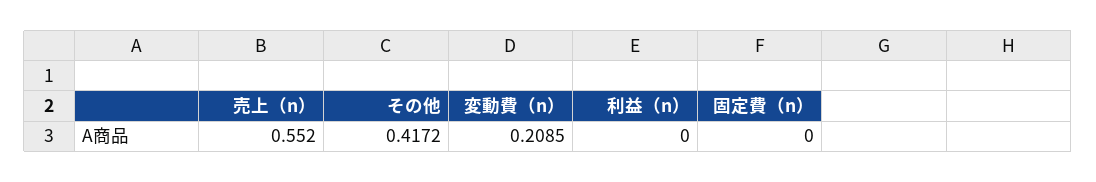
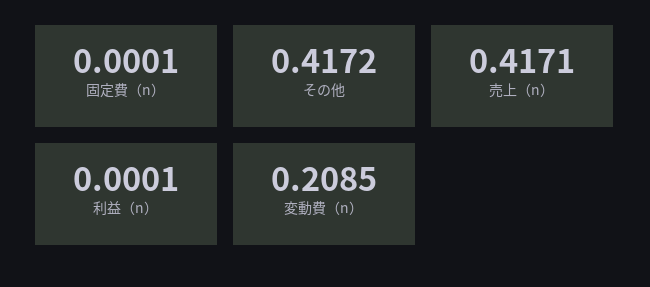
売上（n）: 0.552 -> 0.4171
利益（n）: 0 -> 0.0001
固定費（n）: 0 -> 0.0001

